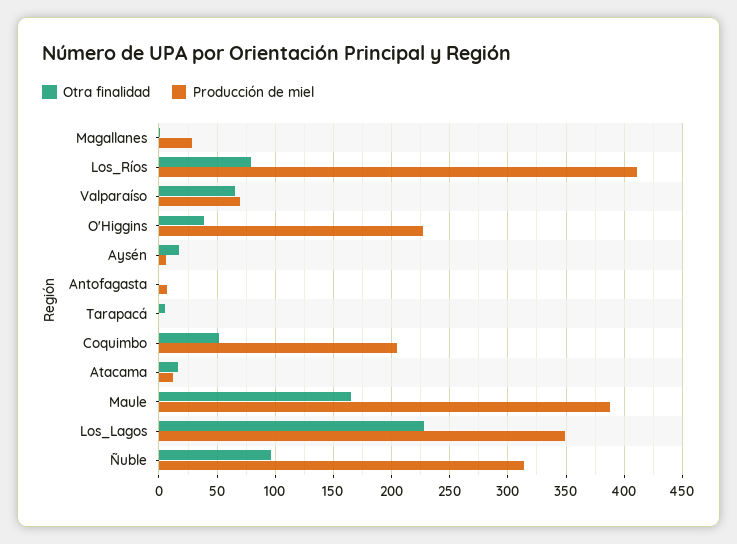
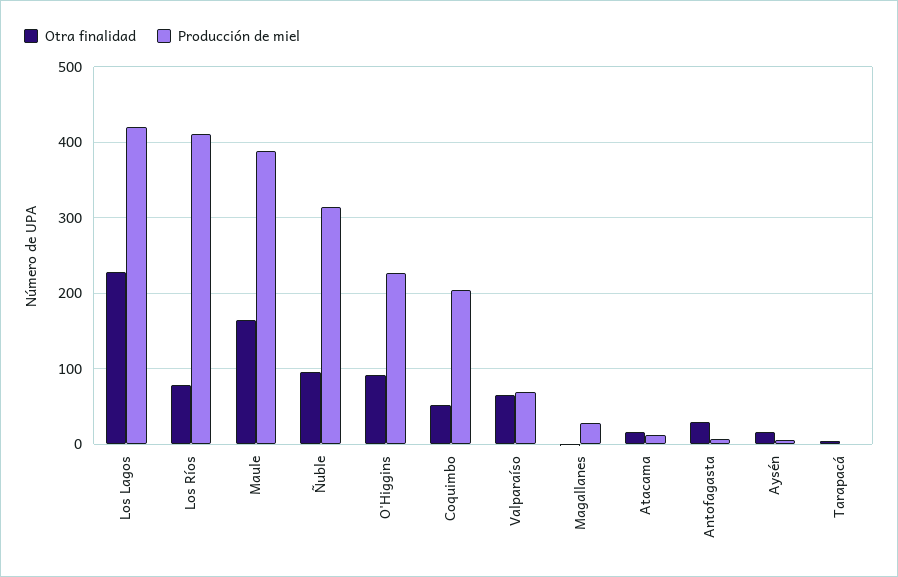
Otra finalidad, O'Higgins: 40 -> 90
Otra finalidad, Antofagasta: 0 -> 30
Producción de miel, Los_Lagos: 350 -> 420

